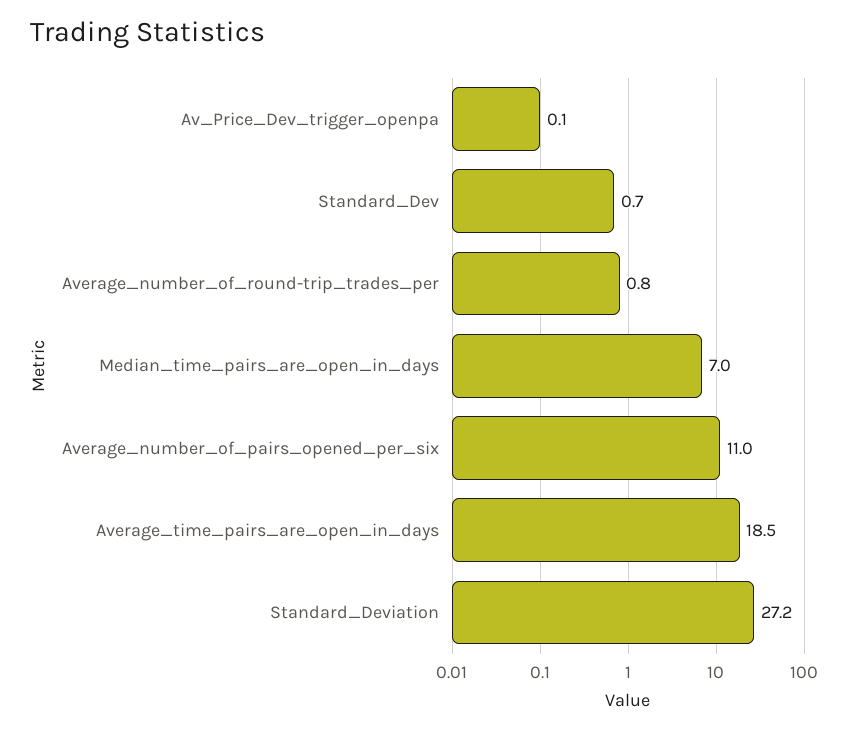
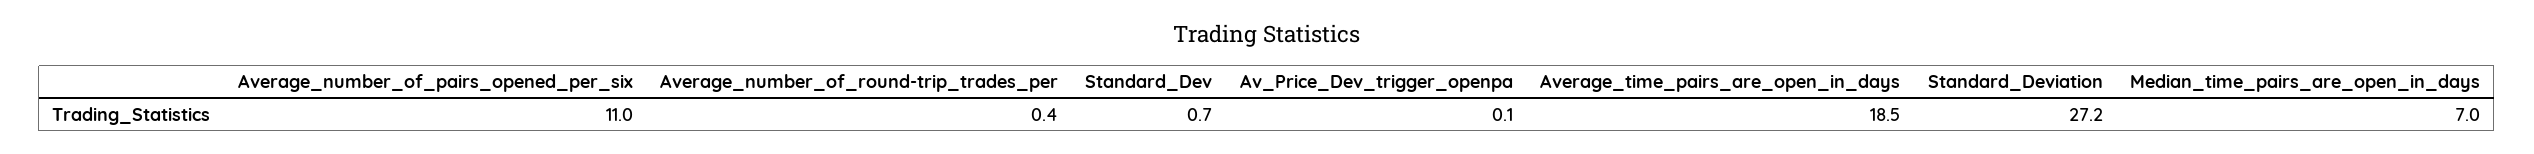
Average_number_of_round-trip_trades_per: 0.8 -> 0.4

